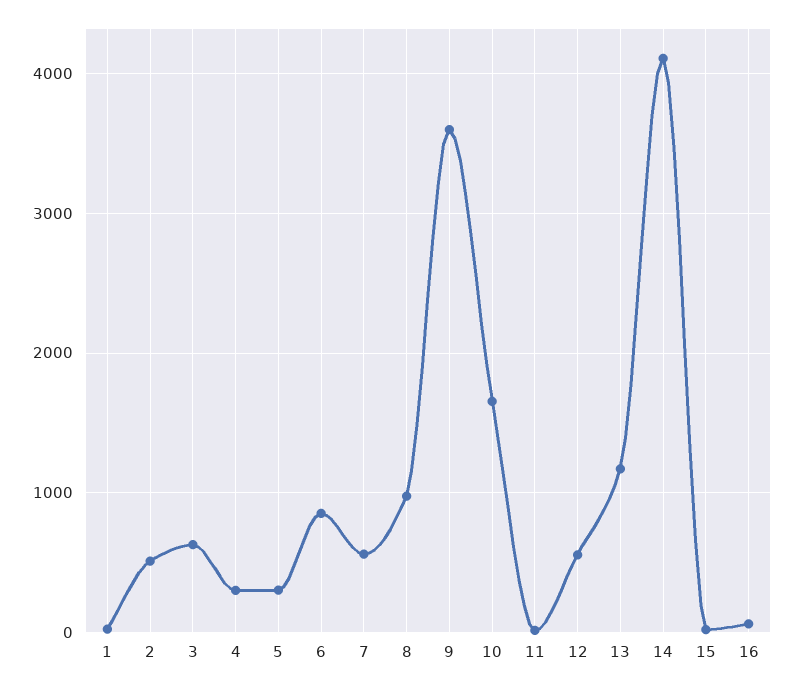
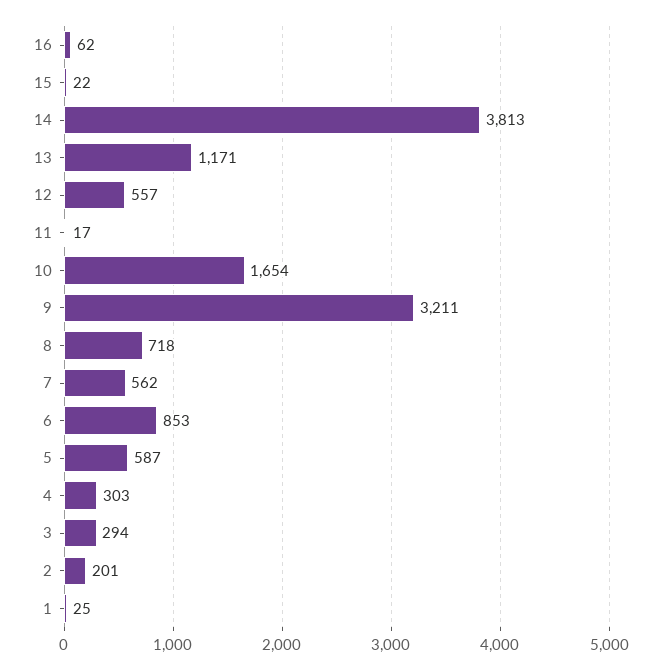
2: 500 -> 201
3: 600 -> 294
5: 300 -> 587
8: 1000 -> 718
9: 3600 -> 3211
14: 4100 -> 3813

